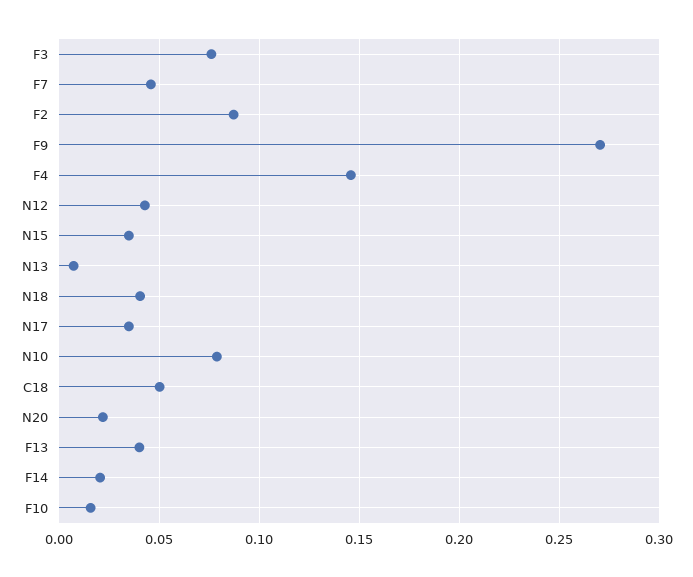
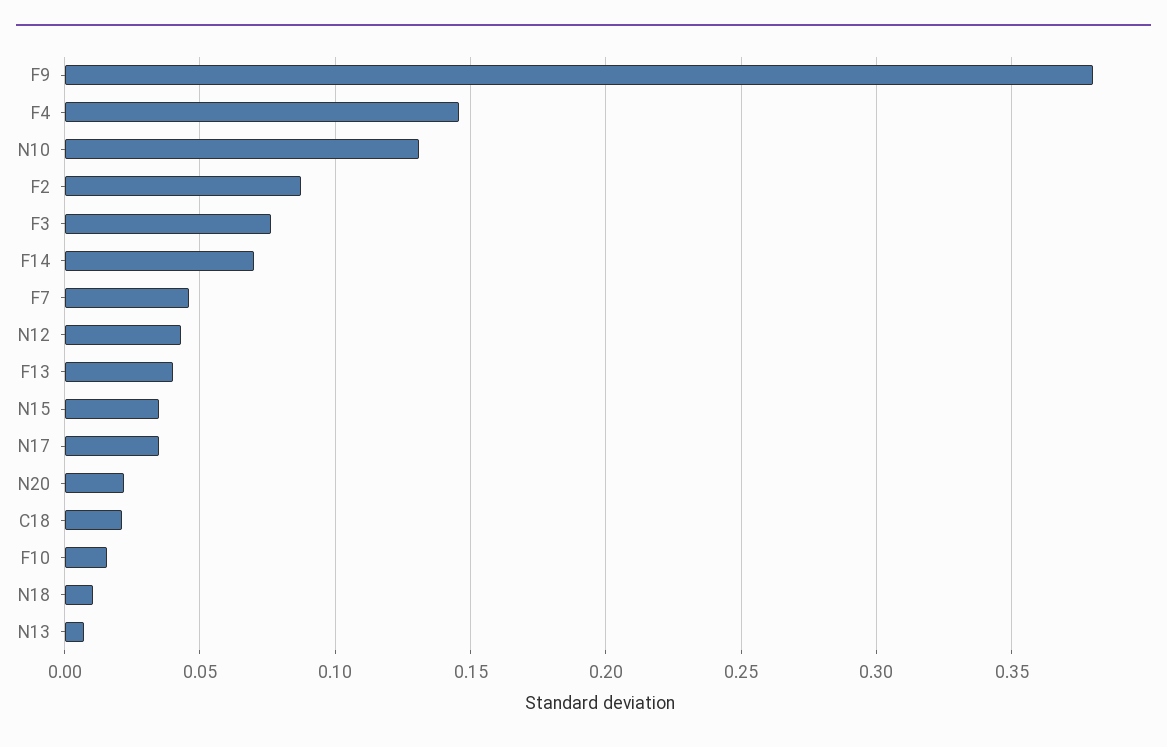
F9: 0.27 -> 0.38
N18: 0.04 -> 0.01
N10: 0.08 -> 0.13
C18: 0.05 -> 0.02
F14: 0.02 -> 0.07

